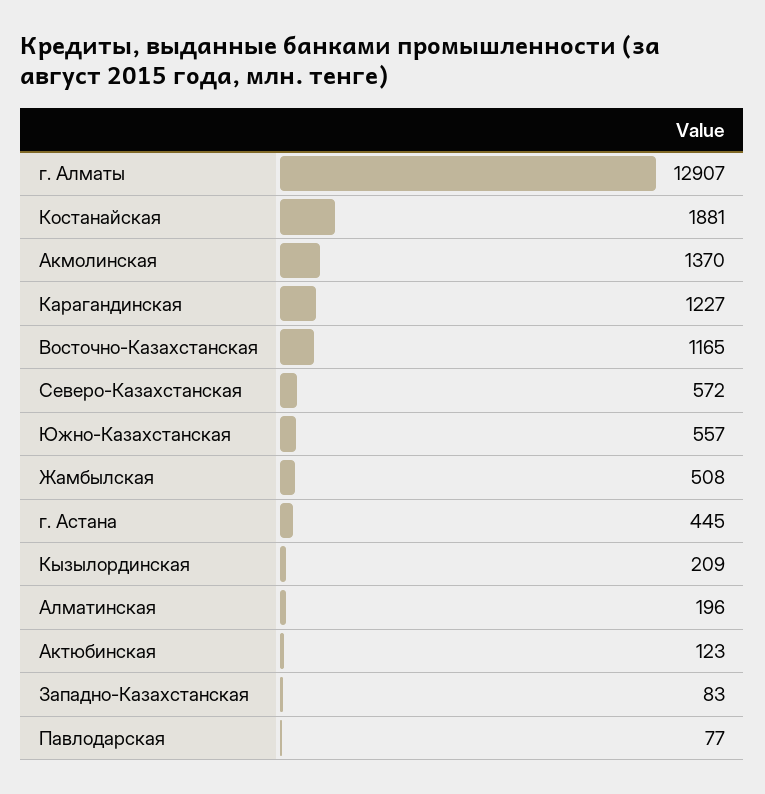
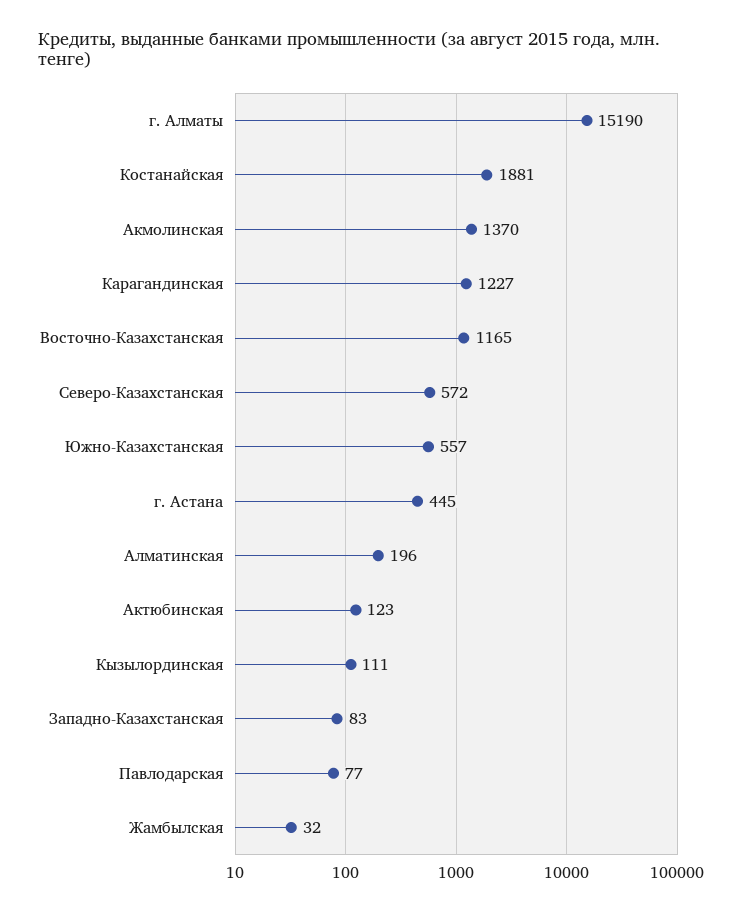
г. Алматы: 12907 -> 15190
Жамбылская: 508 -> 32
Кызылординская: 209 -> 111

